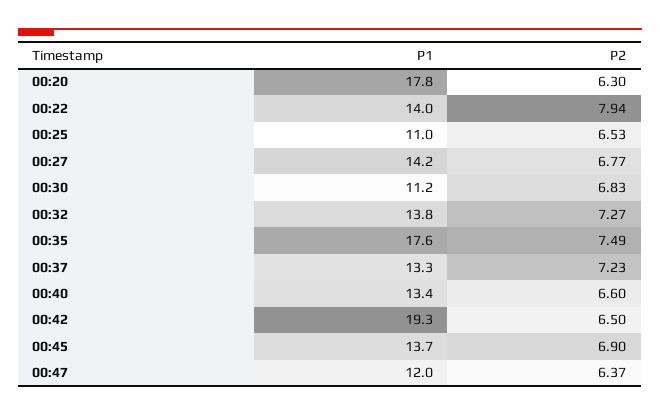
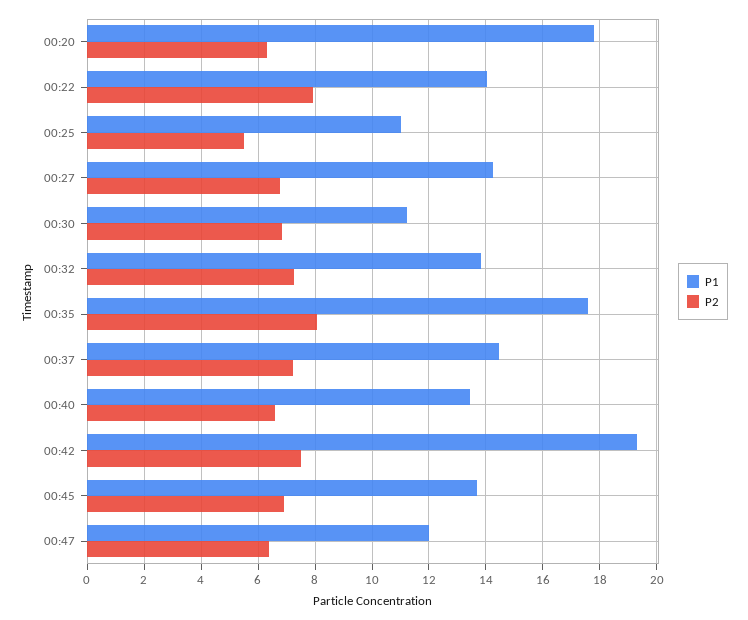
P2, 00:25: 6.53 -> 5.5
P2, 00:35: 7.49 -> 8
P1, 00:37: 13.3 -> 14.5
P2, 00:42: 6.5 -> 7.5

